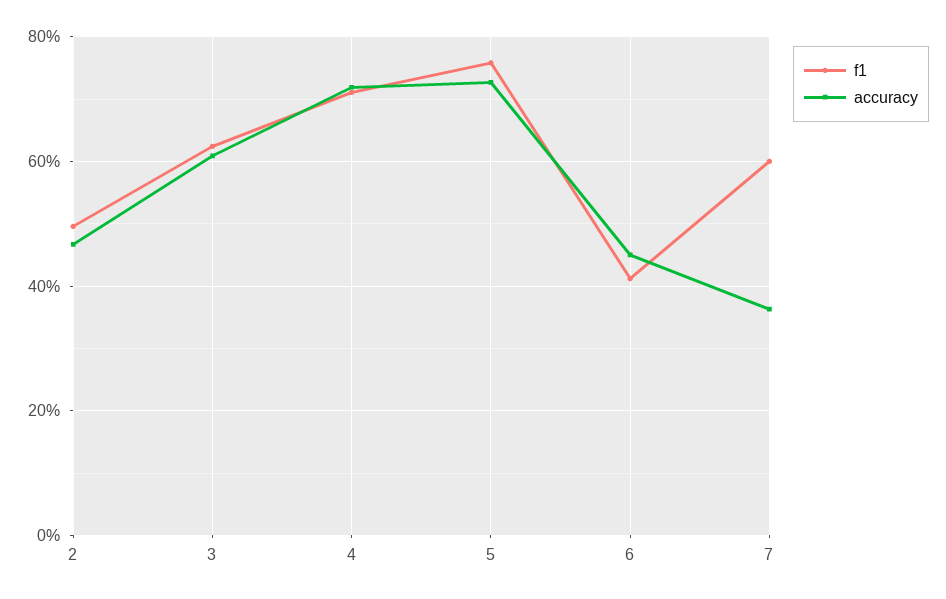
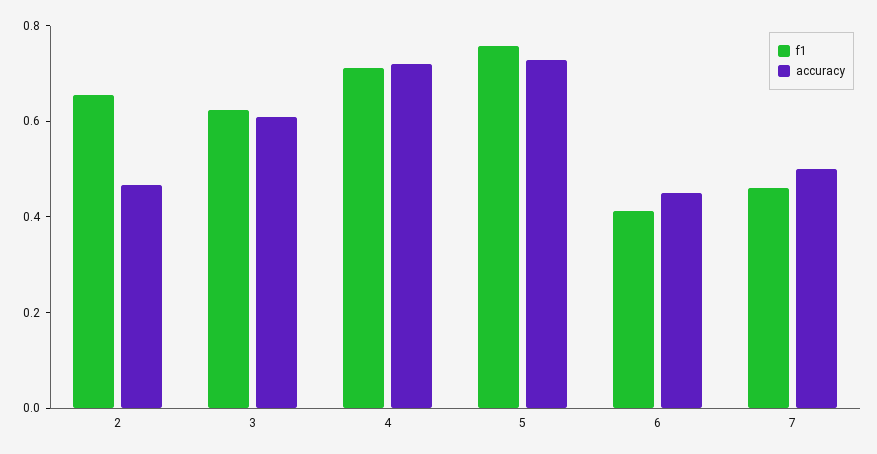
f1, 2: 0.5 -> 0.65
f1, 7: 0.6 -> 0.45
accuracy, 7: 0.36 -> 0.5

